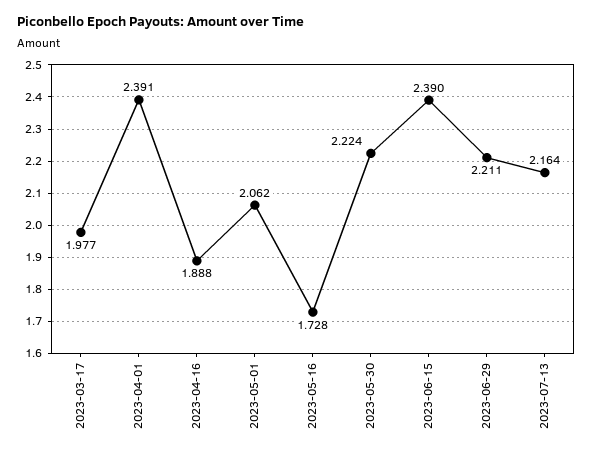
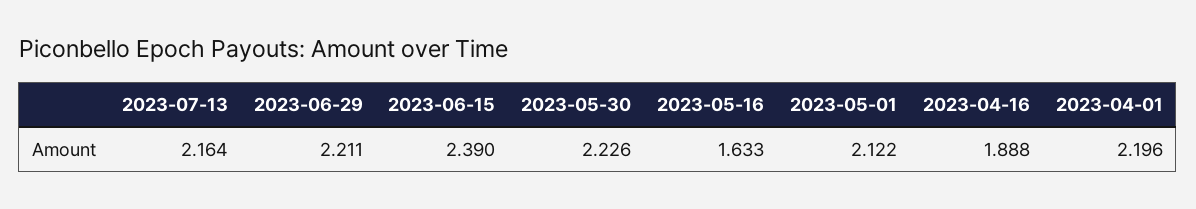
2023-03-17: 1.977 -> none
2023-04-01: 2.391 -> 2.196
2023-05-01: 2.062 -> 2.122
2023-05-16: 1.728 -> 1.633
2023-05-30: 2.224 -> 2.226

